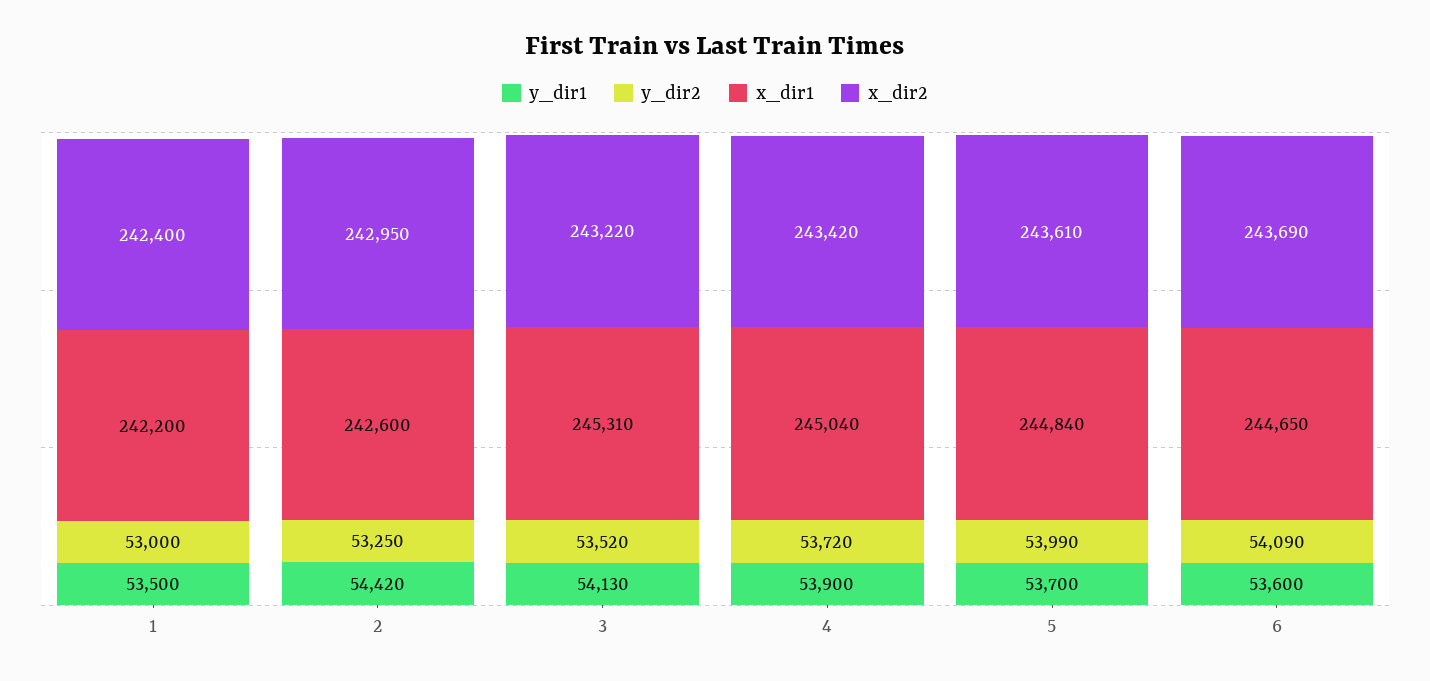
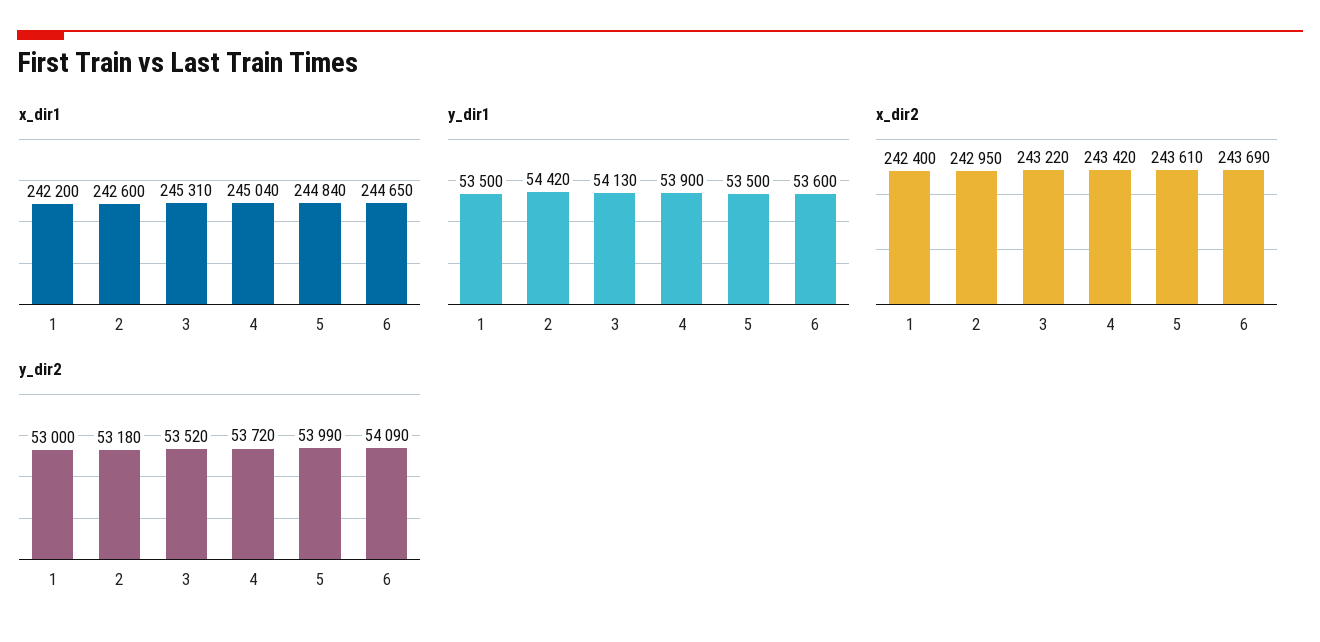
y_dir2, 2: 53250 -> 53180
y_dir1, 5: 53700 -> 53500

